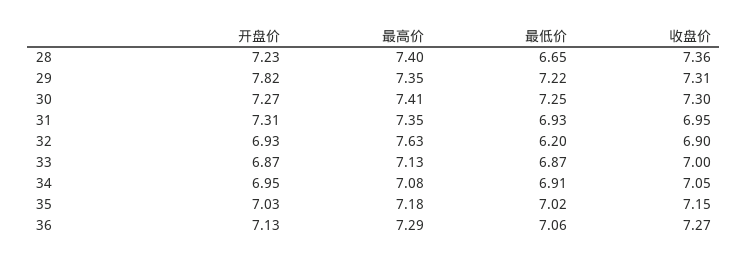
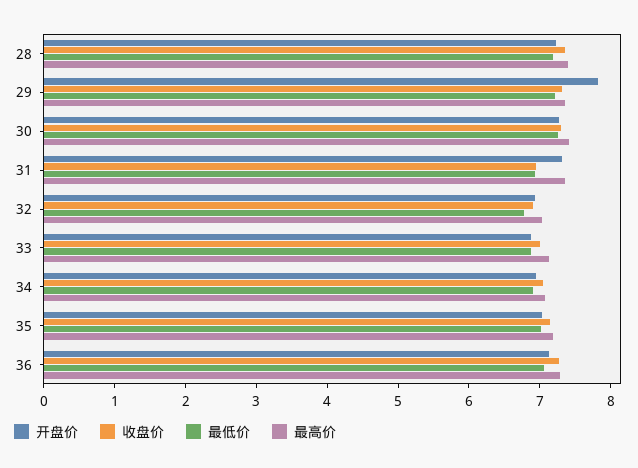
最低价, 28: 6.65 -> 7.2
最高价, 32: 7.63 -> 7
最低价, 32: 6.2 -> 6.8

